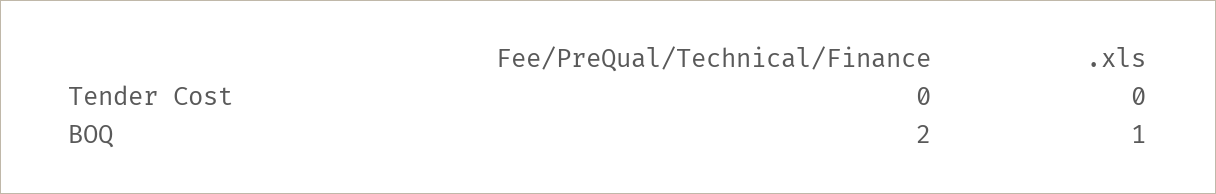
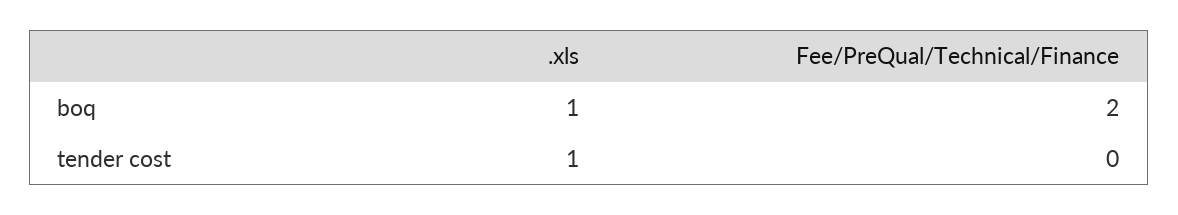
.xls, Tender Cost: 0 -> 1

